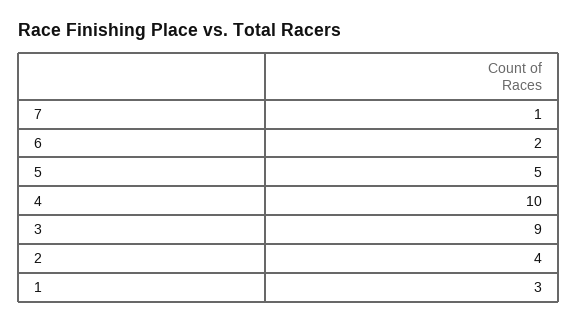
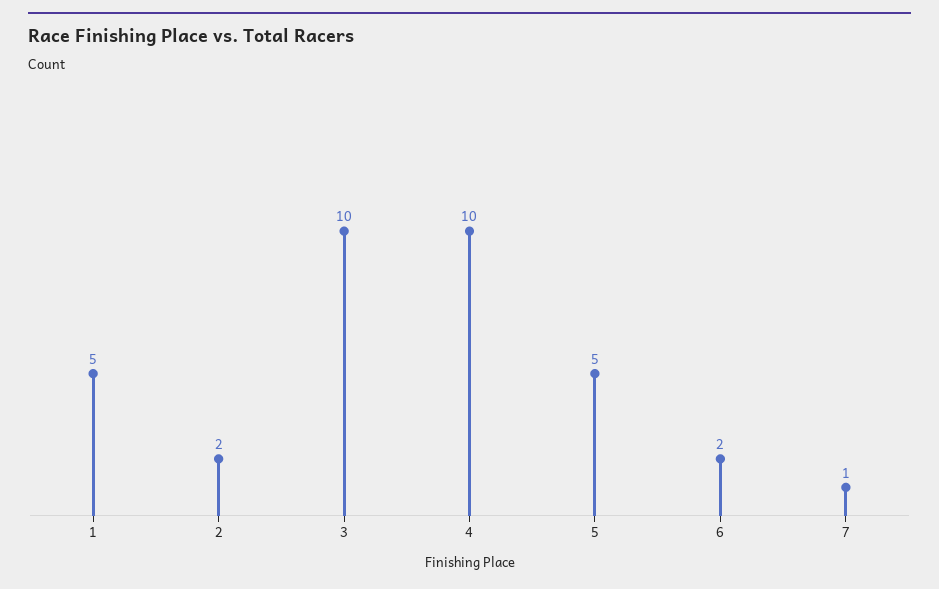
3: 9 -> 10
2: 4 -> 2
1: 3 -> 5

